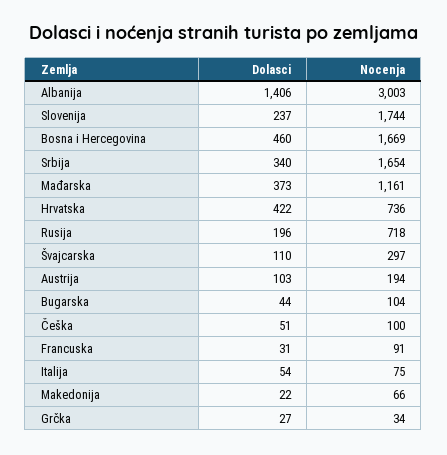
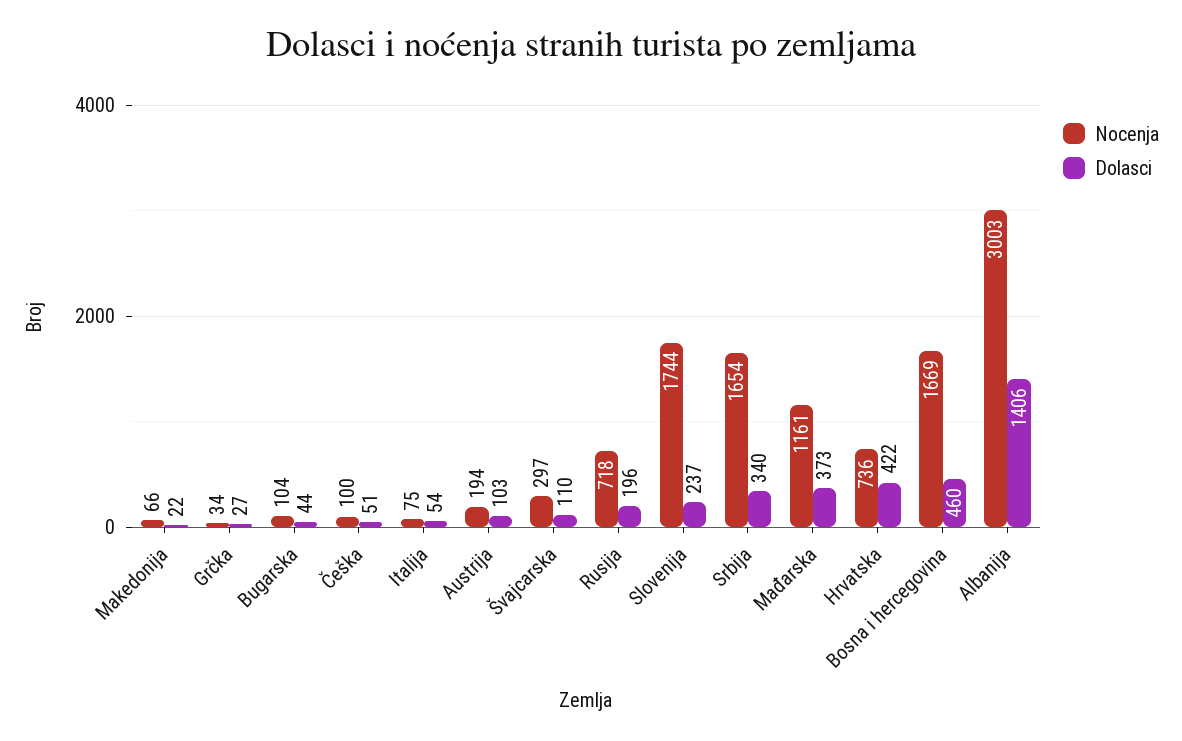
Dolasci, Francuska: 31 -> none
Nocenja, Francuska: 91 -> none

